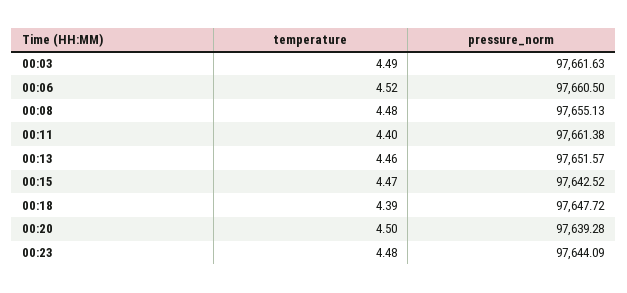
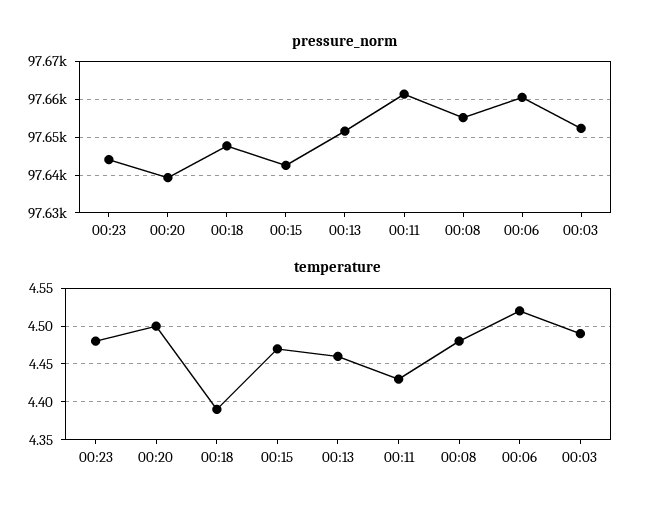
pressure_norm, 00:03: 97661.63 -> 97652
temperature, 00:11: 4.4 -> 4.43

